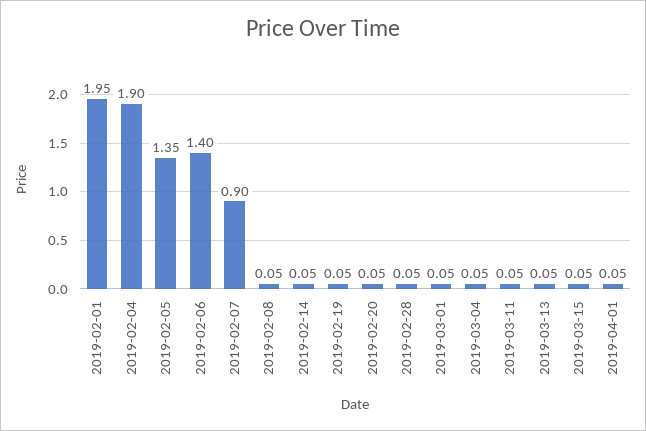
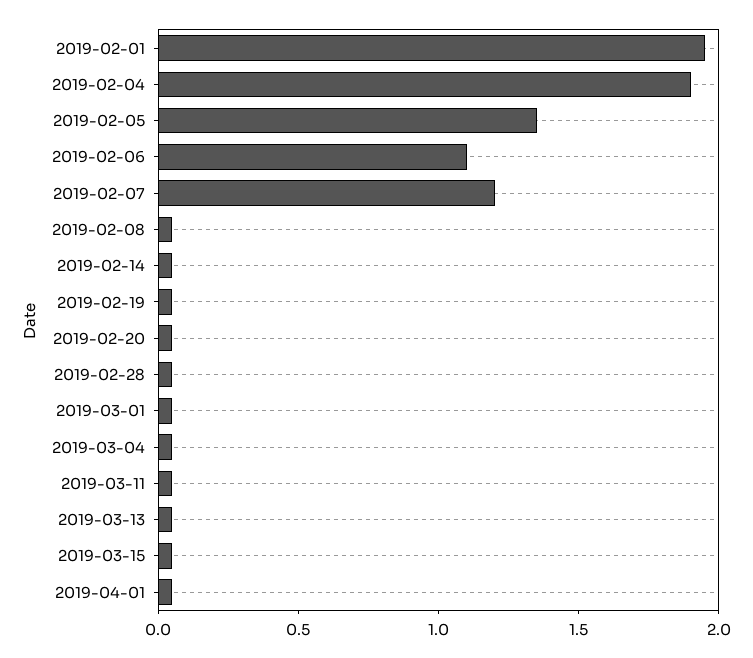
2019-02-06: 1.4 -> 1.1
2019-02-07: 0.9 -> 1.2

